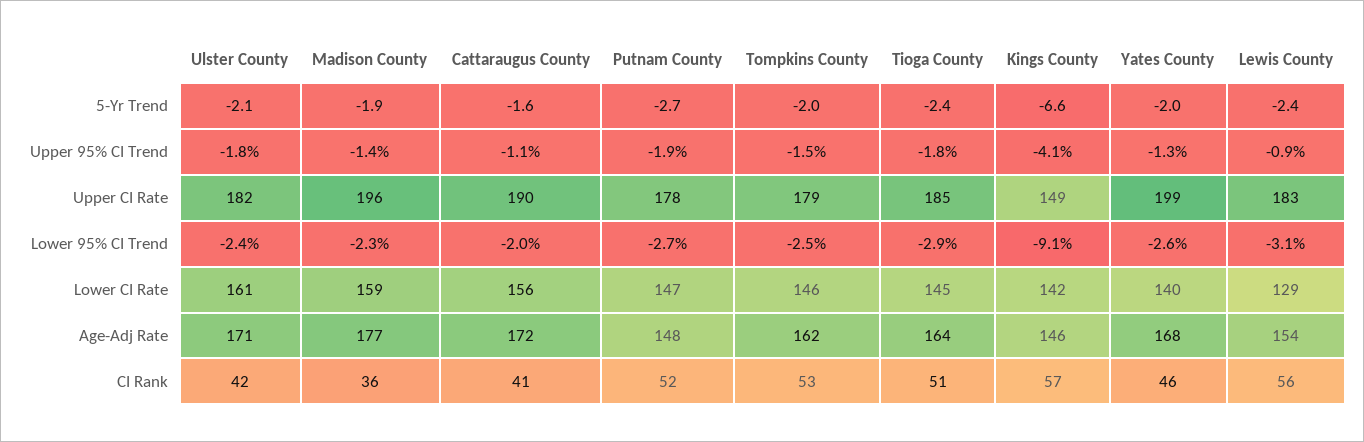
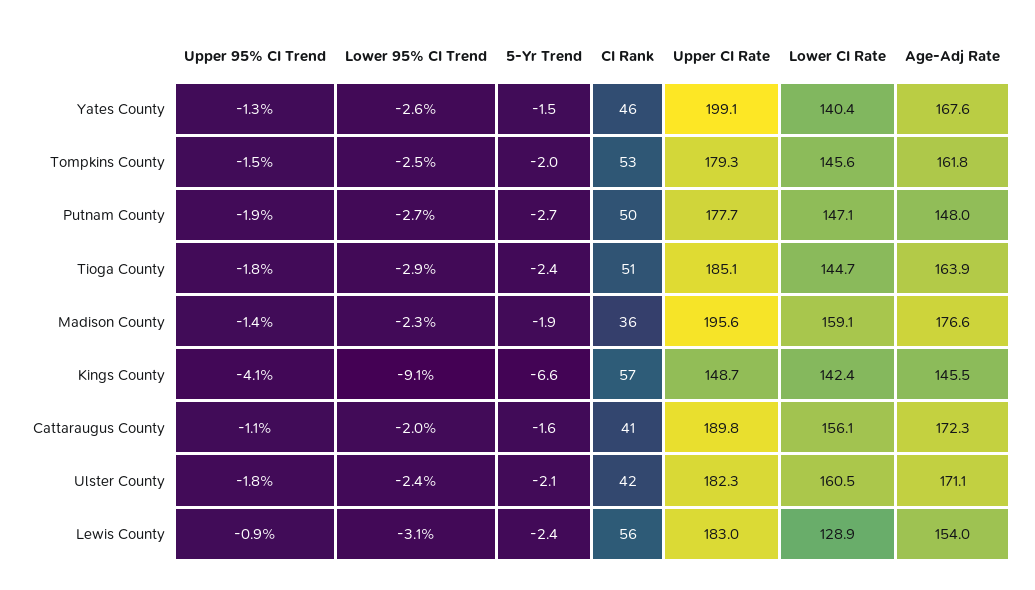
Yates County, 5-Yr Trend: -2 -> -1.5
Putnam County, CI Rank: 52 -> 50

